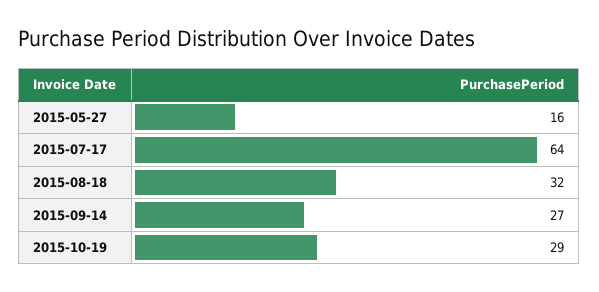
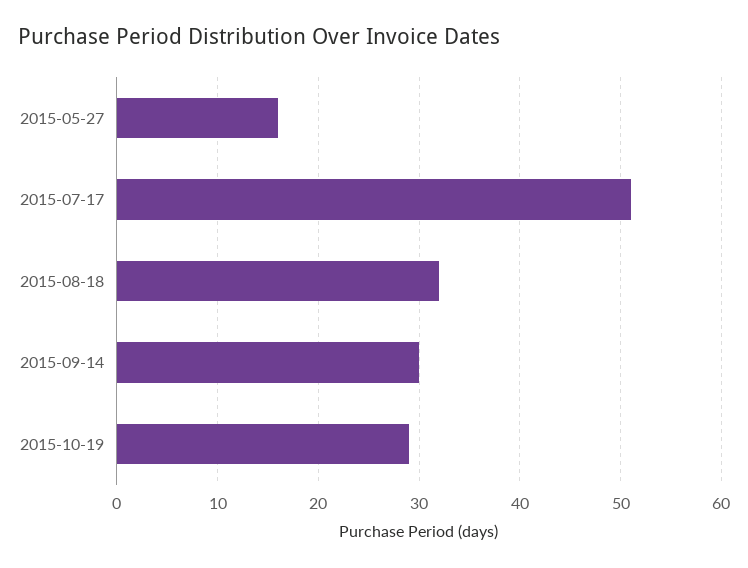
2015-07-17: 64 -> 51
2015-09-14: 27 -> 30

